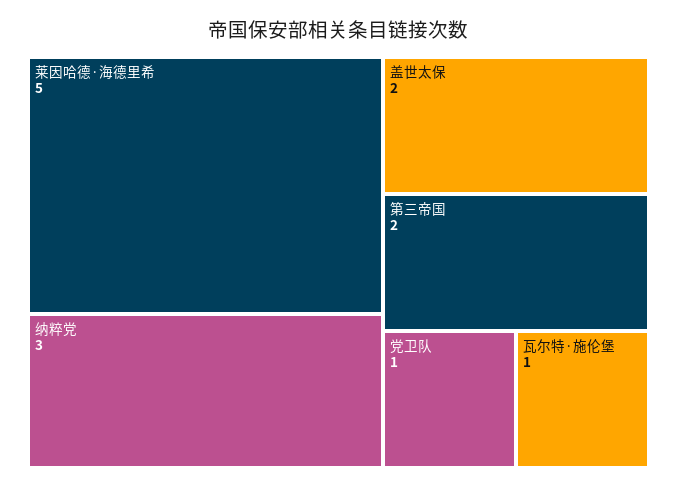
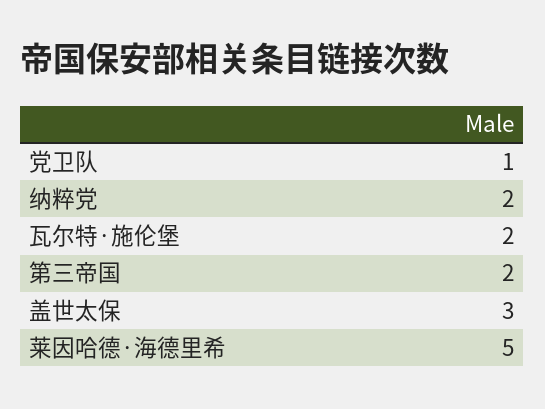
纳粹党: 3 -> 2
盖世太保: 2 -> 3
瓦尔特·施伦堡: 1 -> 2

